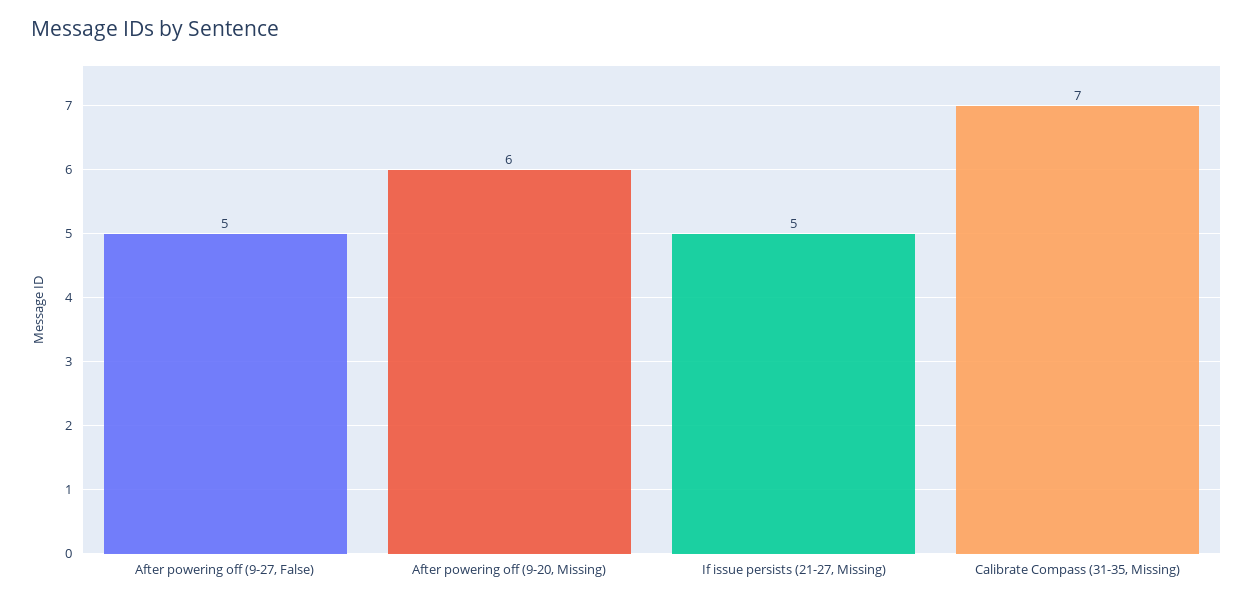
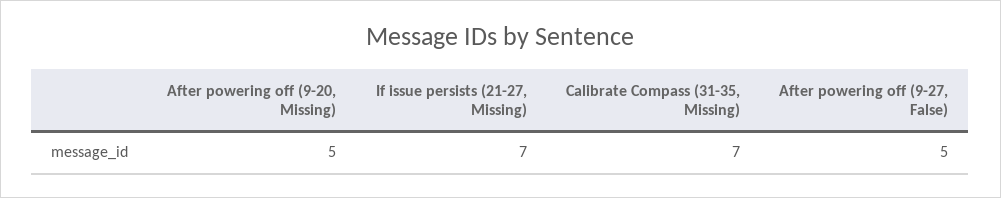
After powering off (9-20, Missing): 6 -> 5
If issue persists (21-27, Missing): 5 -> 7

